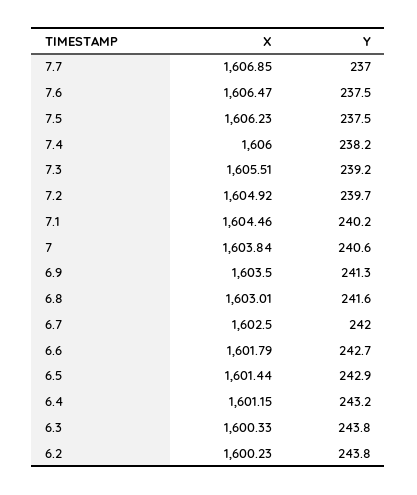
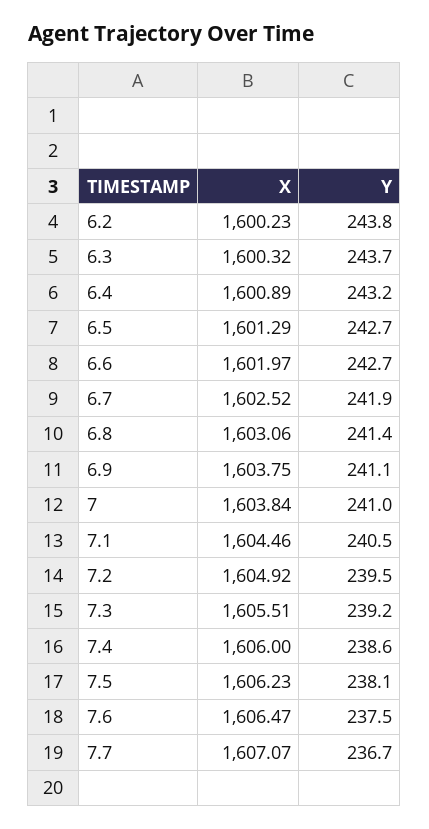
X, 7.7: 1606.85 -> 1607.07
Y, 7.7: 237 -> 236.7
Y, 7.5: 237.5 -> 238.1
Y, 7.4: 238.2 -> 238.6
Y, 7.2: 239.7 -> 239.5
Y, 7.1: 240.2 -> 240.5
Y, 7: 240.6 -> 241
X, 6.9: 1603.5 -> 1603.75
Y, 6.9: 241.3 -> 241.1
X, 6.8: 1603.01 -> 1603.06
Y, 6.8: 241.6 -> 241.4
X, 6.7: 1602.5 -> 1602.52
Y, 6.7: 242 -> 241.9
X, 6.6: 1601.79 -> 1601.97
X, 6.5: 1601.44 -> 1601.29
Y, 6.5: 242.9 -> 242.7
X, 6.4: 1601.15 -> 1600.89
X, 6.3: 1600.33 -> 1600.32
Y, 6.3: 243.8 -> 243.7

